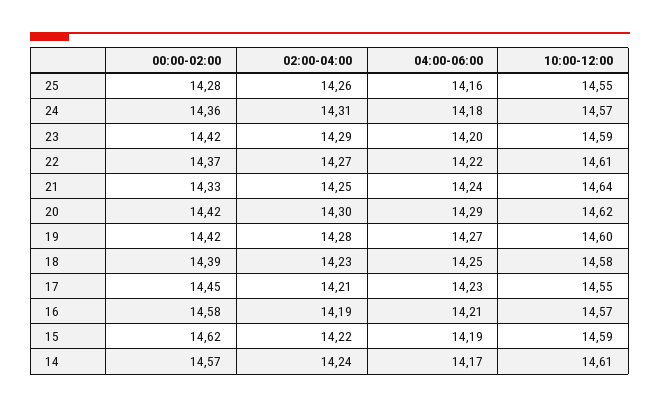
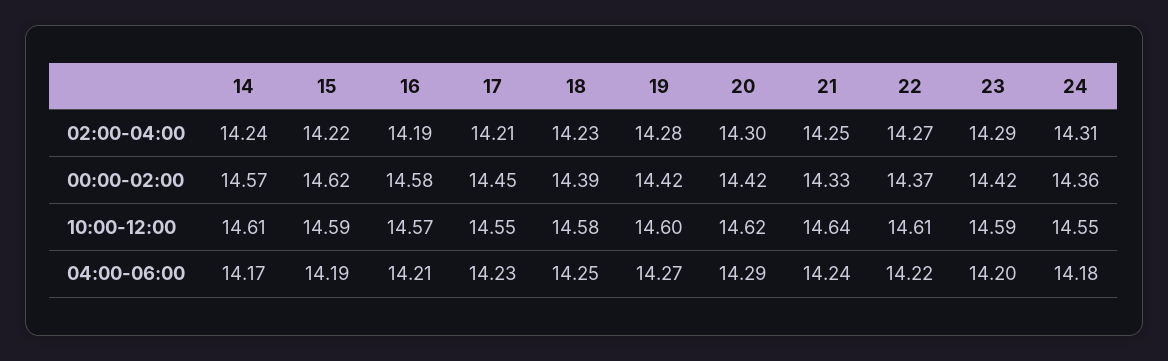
00:00-02:00, 25: 14.28 -> none
02:00-04:00, 25: 14.26 -> none
04:00-06:00, 25: 14.16 -> none
10:00-12:00, 25: 14.55 -> none
10:00-12:00, 24: 14.57 -> 14.55

